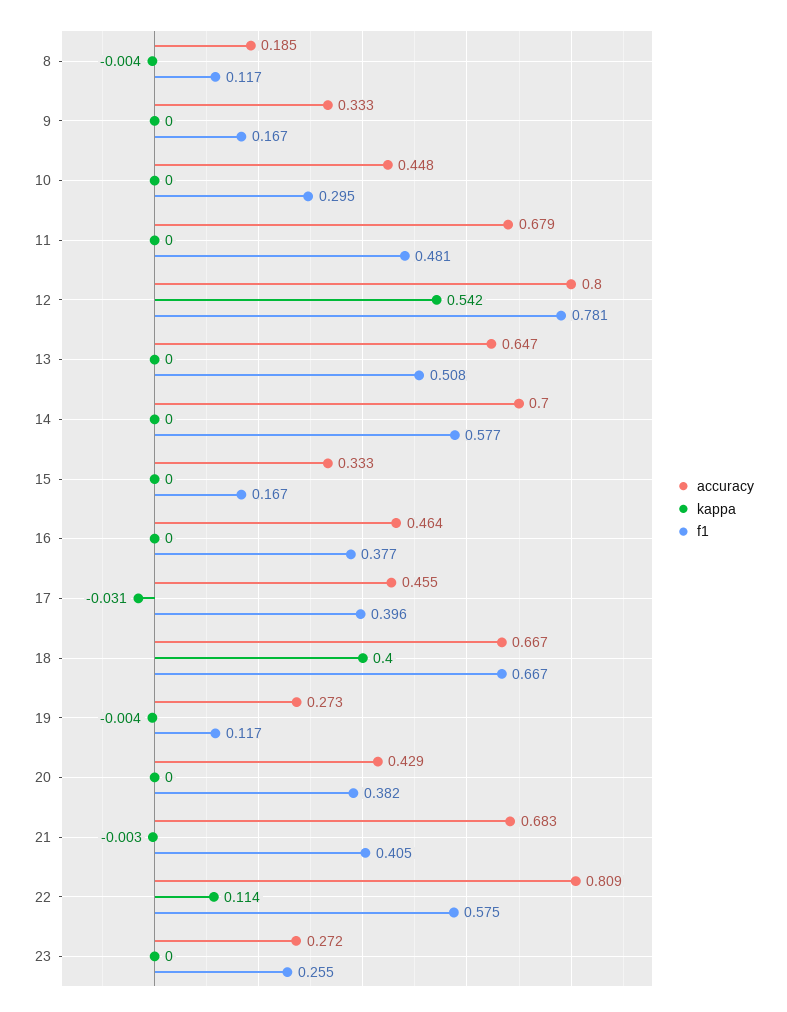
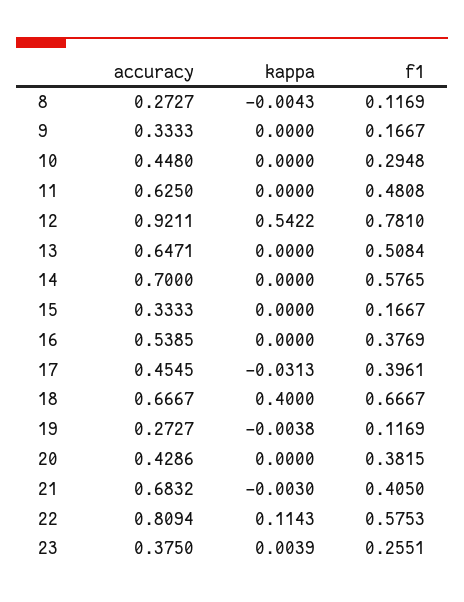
accuracy, 8: 0.185 -> 0.2727
accuracy, 11: 0.679 -> 0.625
accuracy, 12: 0.8 -> 0.9211
accuracy, 16: 0.464 -> 0.5385
accuracy, 23: 0.272 -> 0.375
kappa, 23: 0 -> 0.0039

